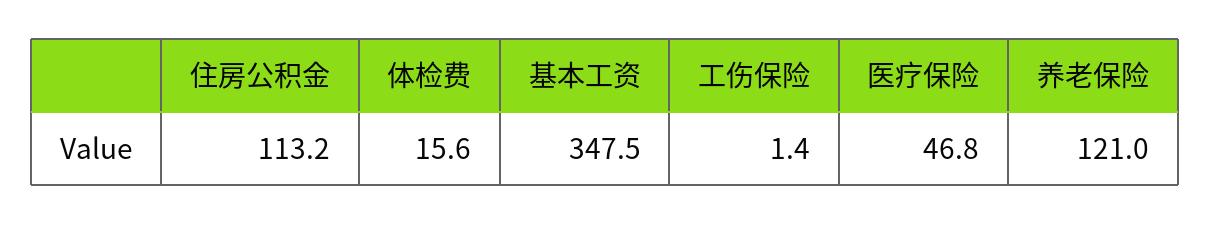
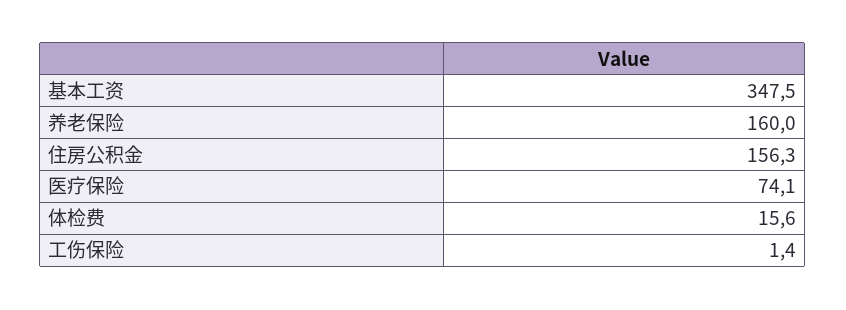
住房公积金: 113.2 -> 156.3
医疗保险: 46.8 -> 74.1
养老保险: 121 -> 160

